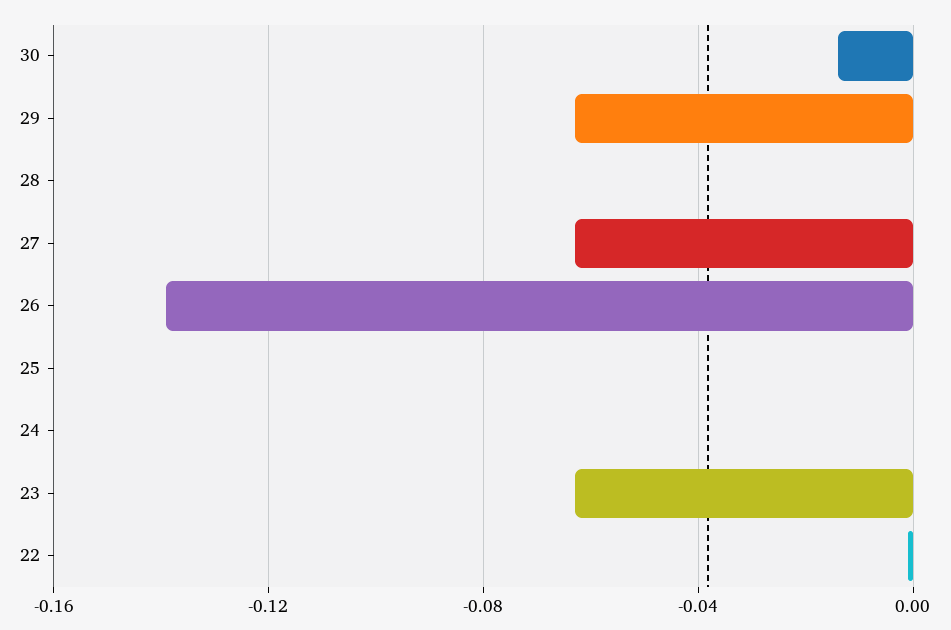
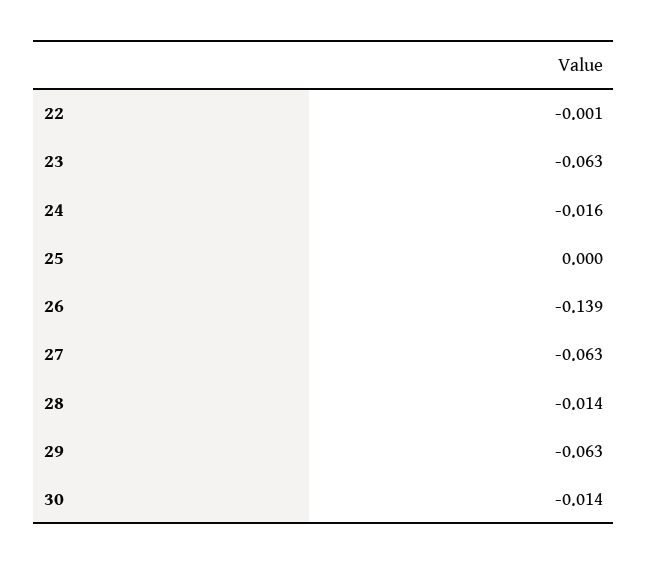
28: 0 -> -0.014
24: 0 -> -0.016

